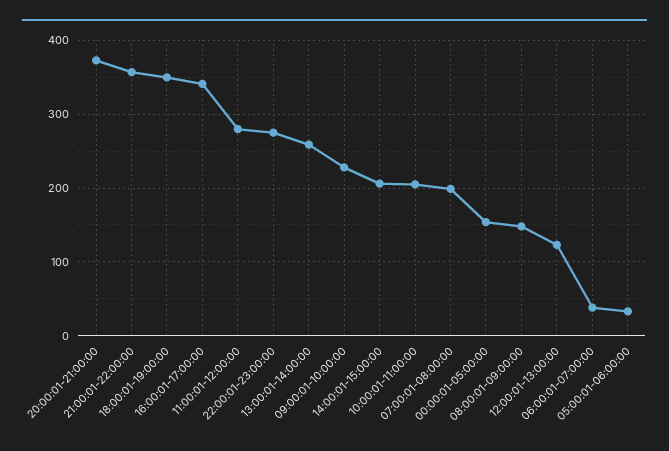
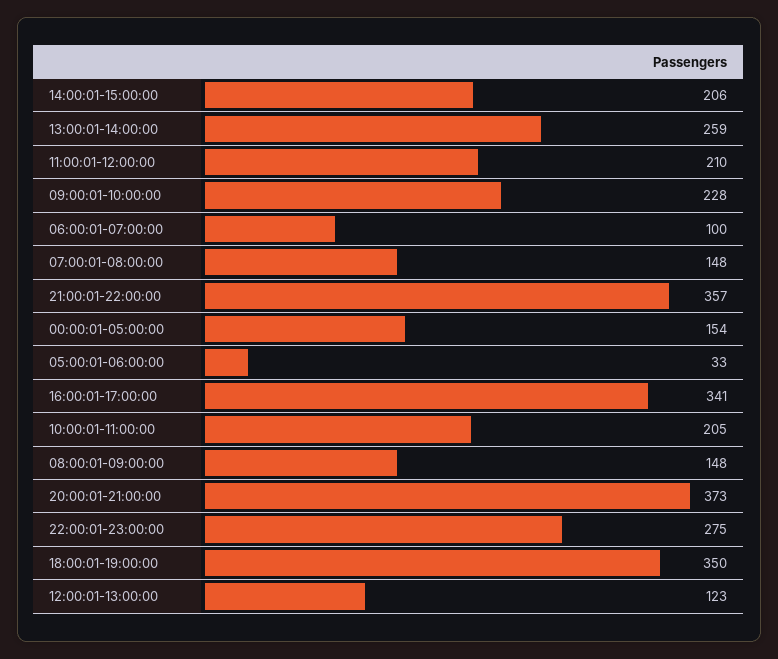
11:00:01-12:00:00: 280 -> 210
07:00:01-08:00:00: 200 -> 148
06:00:01-07:00:00: 40 -> 100

